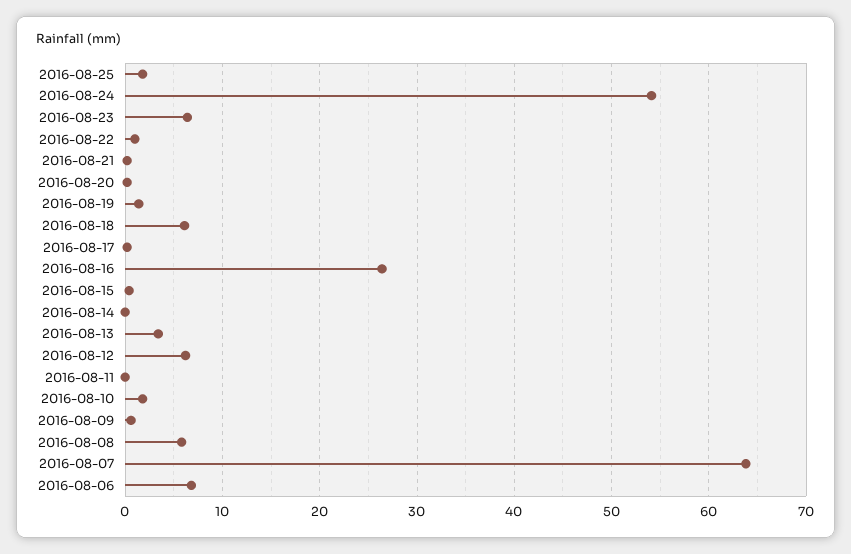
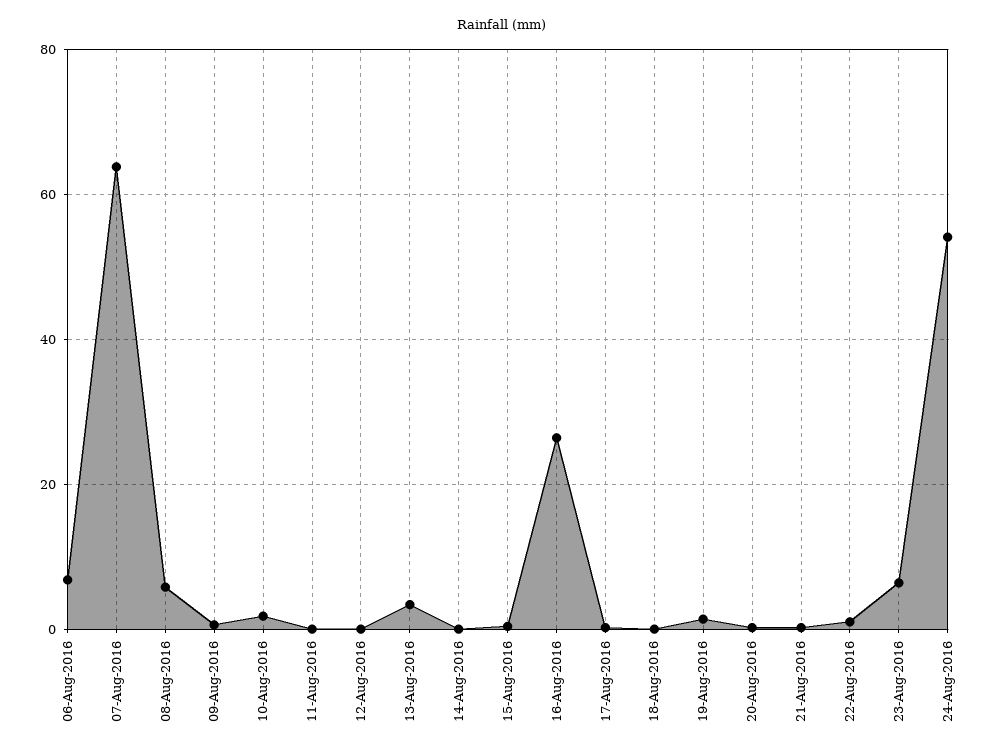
2016-08-25: 2 -> none
2016-08-18: 6 -> 0
2016-08-12: 6 -> 0

